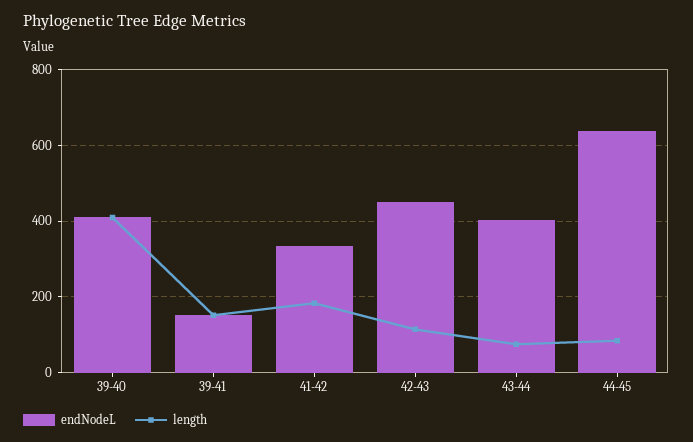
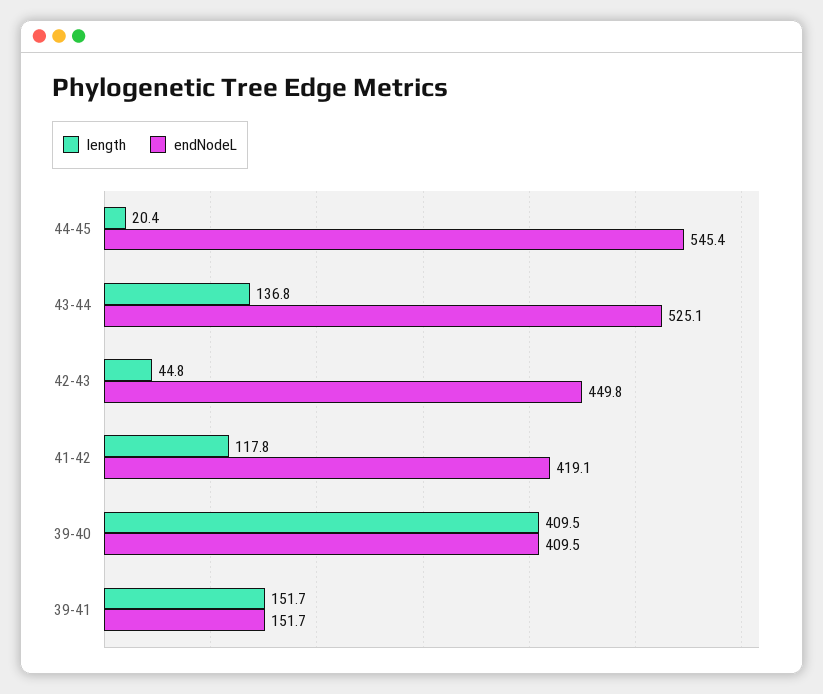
endNodeL, 41-42: 340 -> 419.1
length, 41-42: 180 -> 117.8
length, 42-43: 120 -> 44.8
endNodeL, 43-44: 400 -> 525.1
length, 43-44: 80 -> 136.8
endNodeL, 44-45: 640 -> 545.4
length, 44-45: 80 -> 20.4

